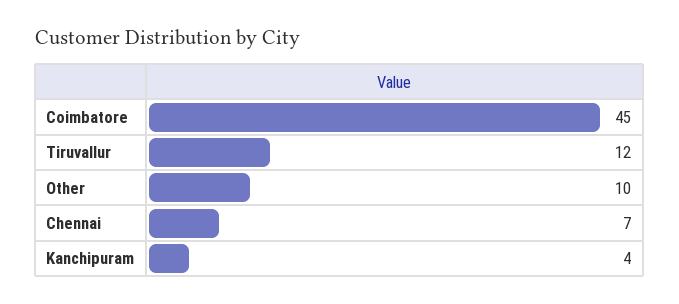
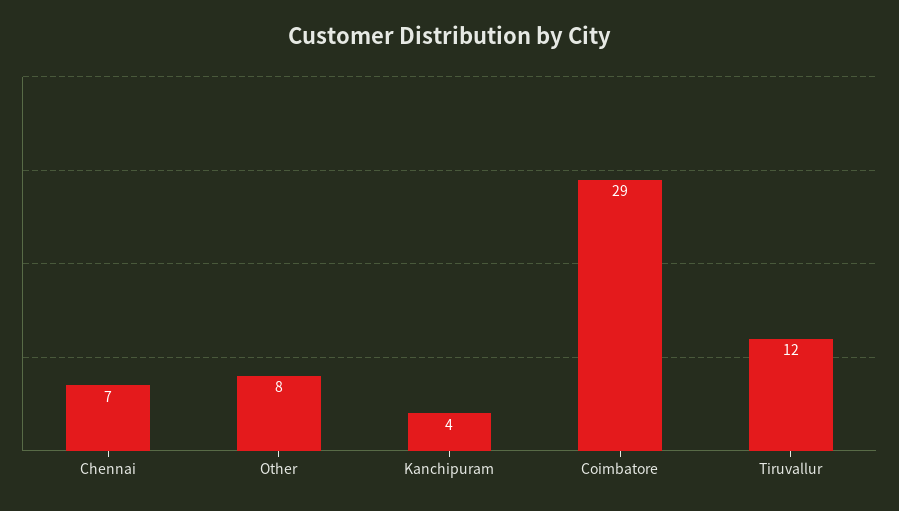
Coimbatore: 45 -> 29
Other: 10 -> 8

